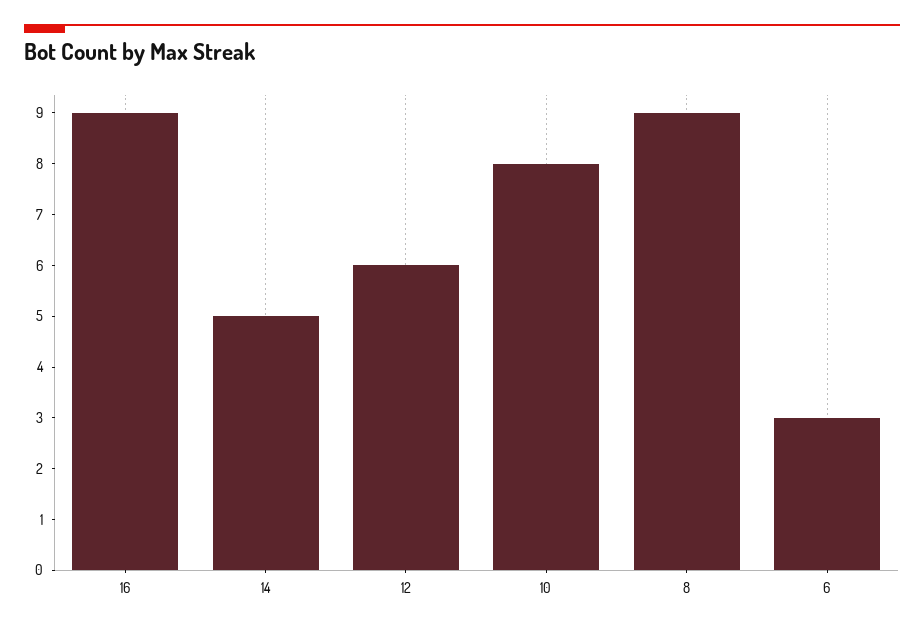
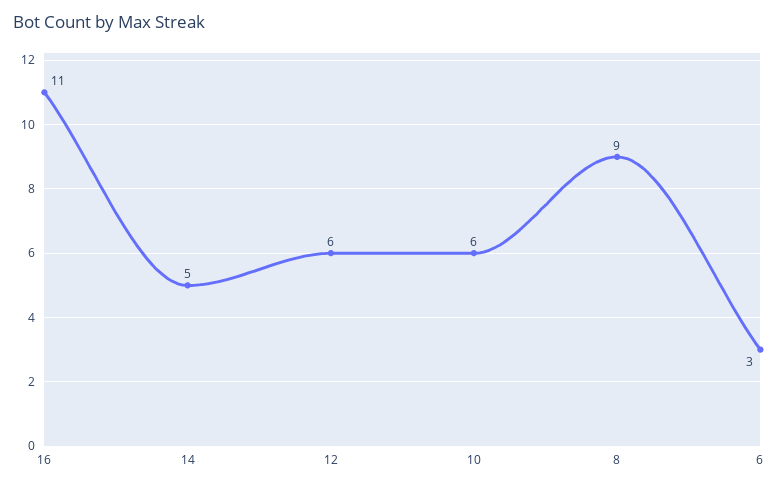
16: 9 -> 11
10: 8 -> 6

